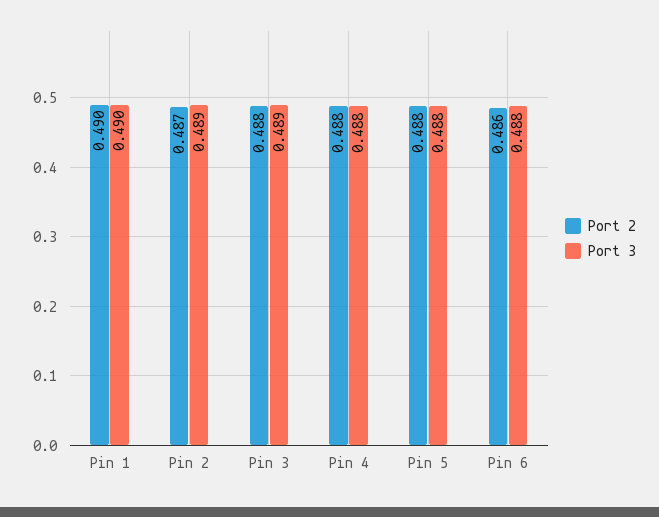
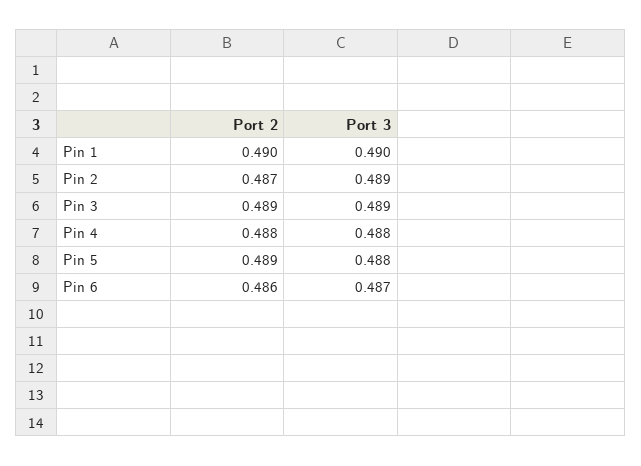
Port 2, Pin 3: 0.488 -> 0.489
Port 2, Pin 5: 0.488 -> 0.489
Port 3, Pin 6: 0.488 -> 0.487

